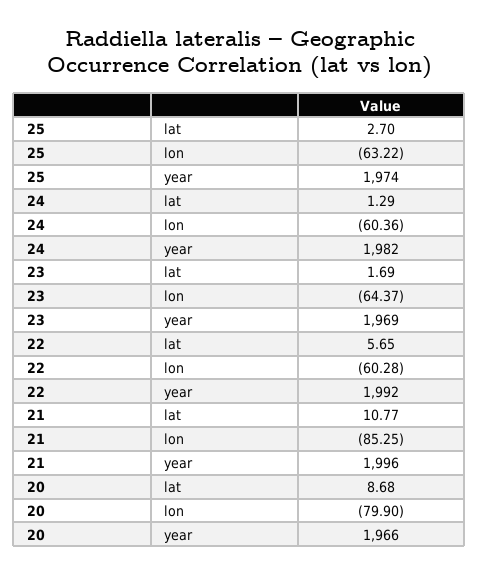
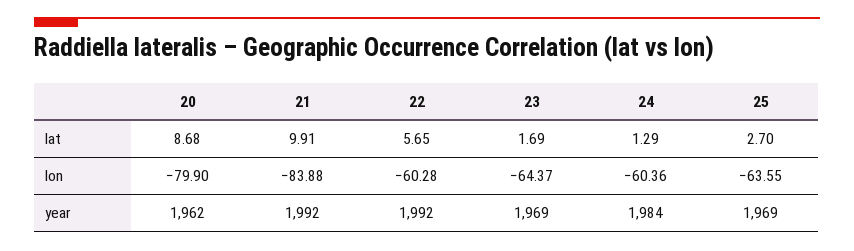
25, lon: -63.22 -> -63.55
25, year: 1974 -> 1969
24, year: 1982 -> 1984
21, lat: 10.77 -> 9.91
21, lon: -85.25 -> -83.88
21, year: 1996 -> 1992
20, year: 1966 -> 1962

